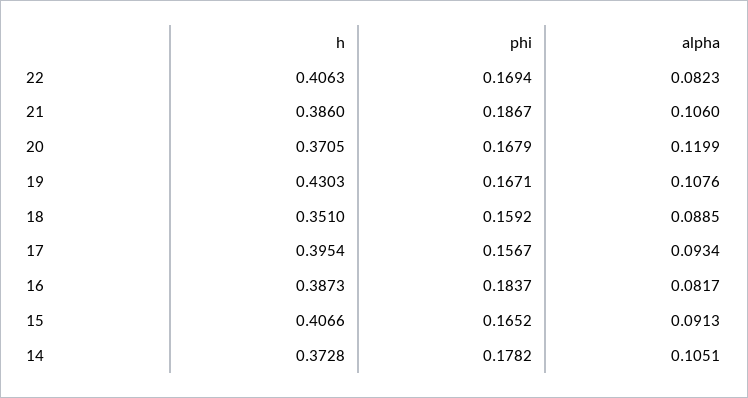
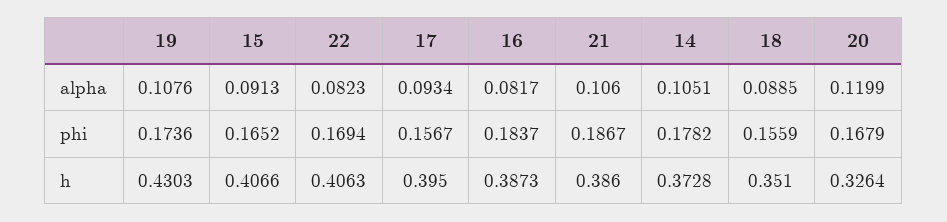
h, 20: 0.3705 -> 0.3264
phi, 19: 0.1671 -> 0.1736
phi, 18: 0.1592 -> 0.1559
h, 17: 0.3954 -> 0.395

